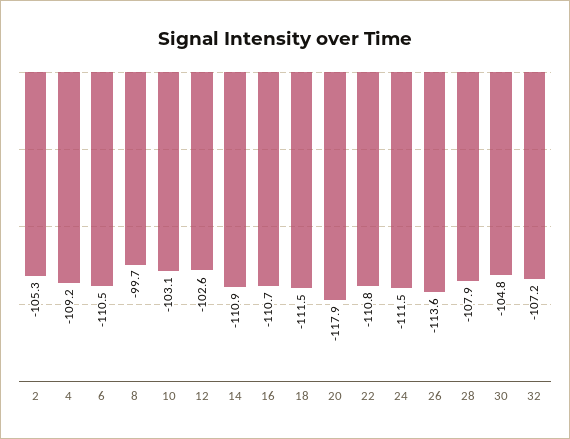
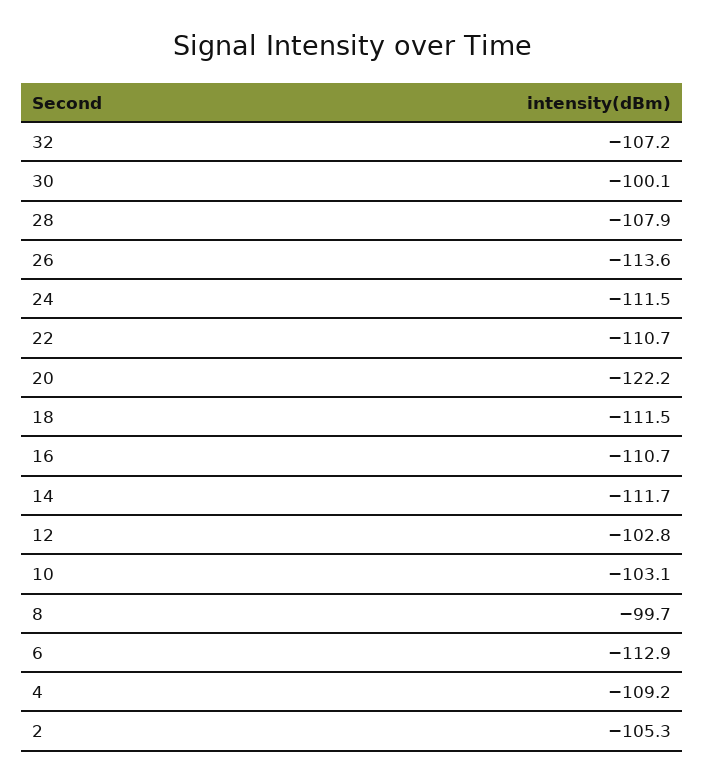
6: -110.5 -> -112.9
12: -102.6 -> -102.8
14: -110.9 -> -111.7
20: -117.9 -> -122.2
22: -110.8 -> -110.7
30: -104.8 -> -100.1

